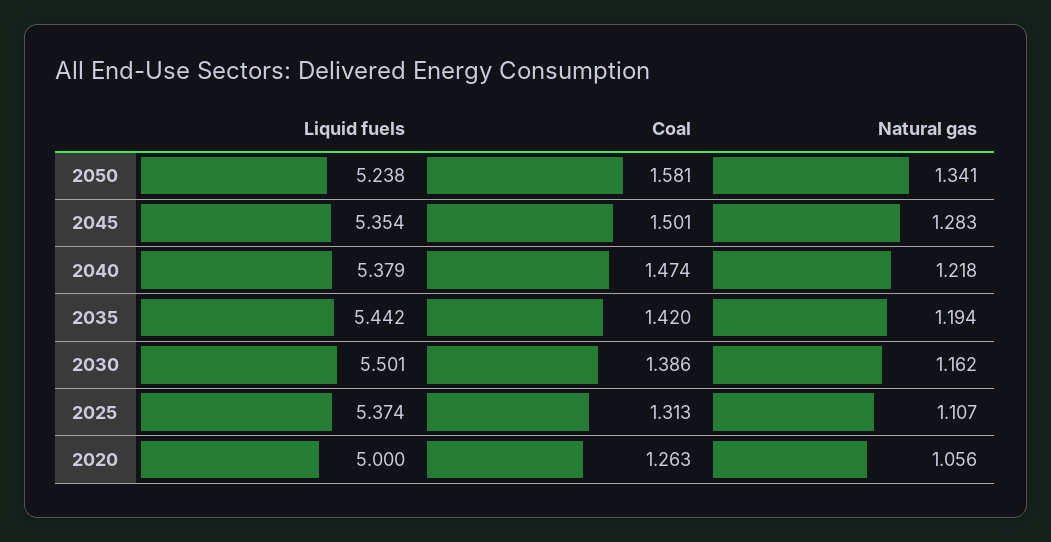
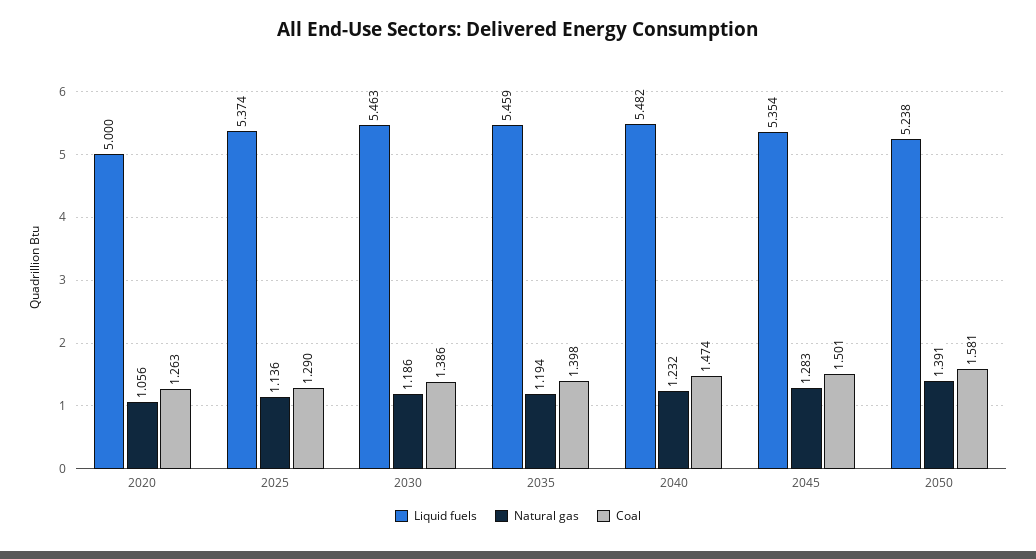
Natural gas, 2050: 1.341 -> 1.391
Liquid fuels, 2040: 5.379 -> 5.482
Natural gas, 2040: 1.218 -> 1.232
Liquid fuels, 2035: 5.442 -> 5.459
Coal, 2035: 1.42 -> 1.398
Liquid fuels, 2030: 5.501 -> 5.463
Natural gas, 2030: 1.162 -> 1.186
Coal, 2025: 1.313 -> 1.29
Natural gas, 2025: 1.107 -> 1.136

